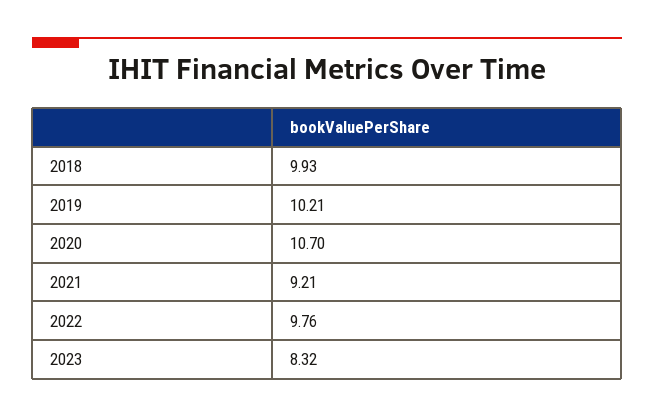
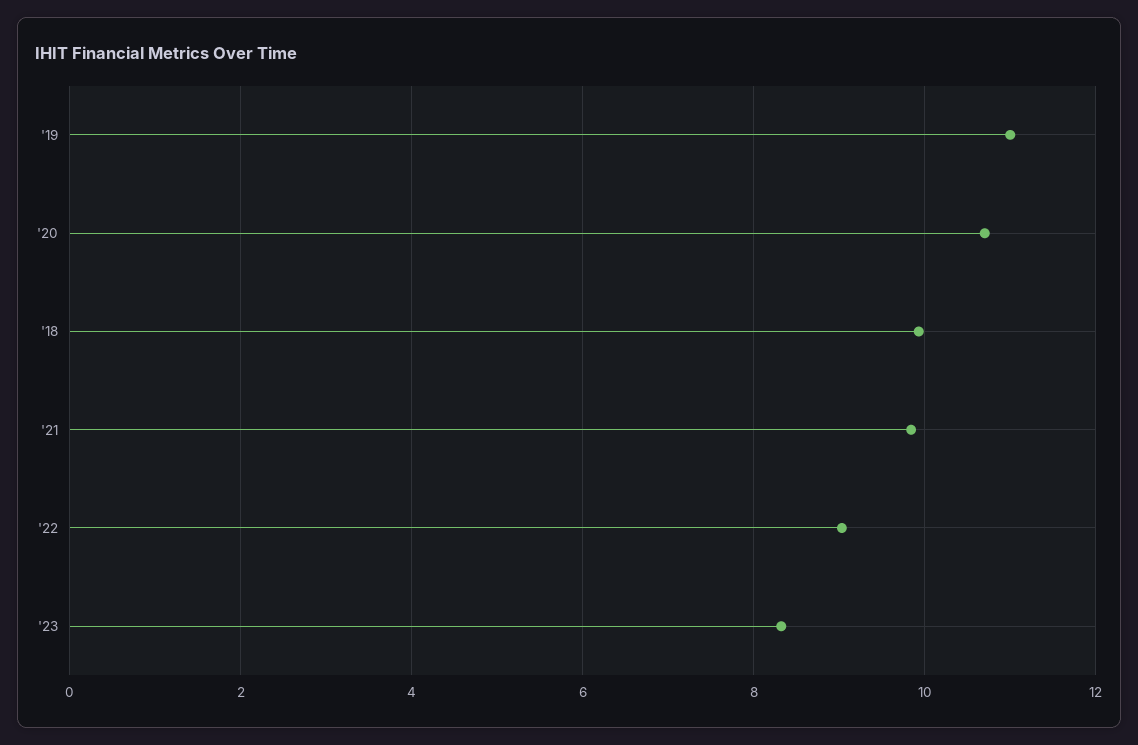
2019: 10.21 -> 11
2021: 9.21 -> 9.8
2022: 9.76 -> 9

